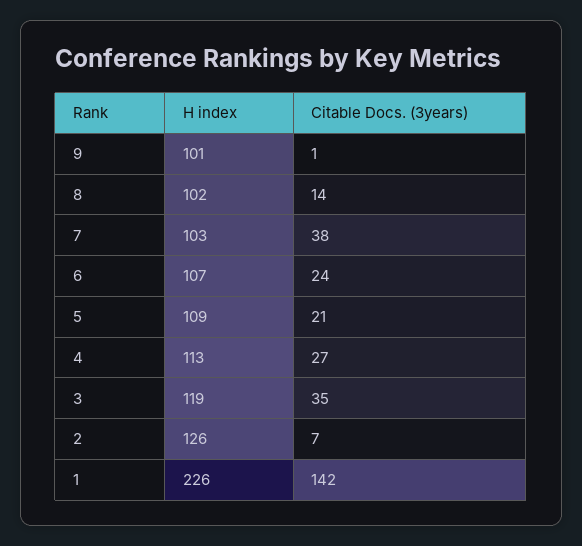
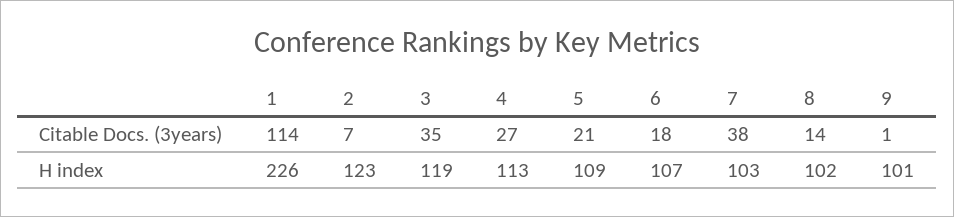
Citable Docs. (3years), 6: 24 -> 18
H index, 2: 126 -> 123
Citable Docs. (3years), 1: 142 -> 114

